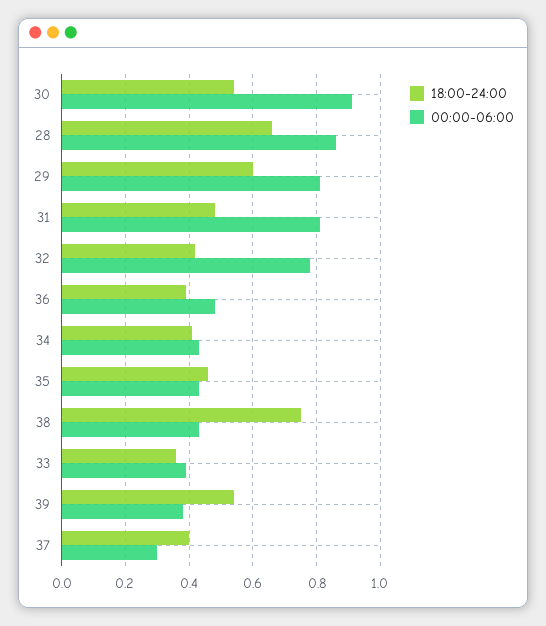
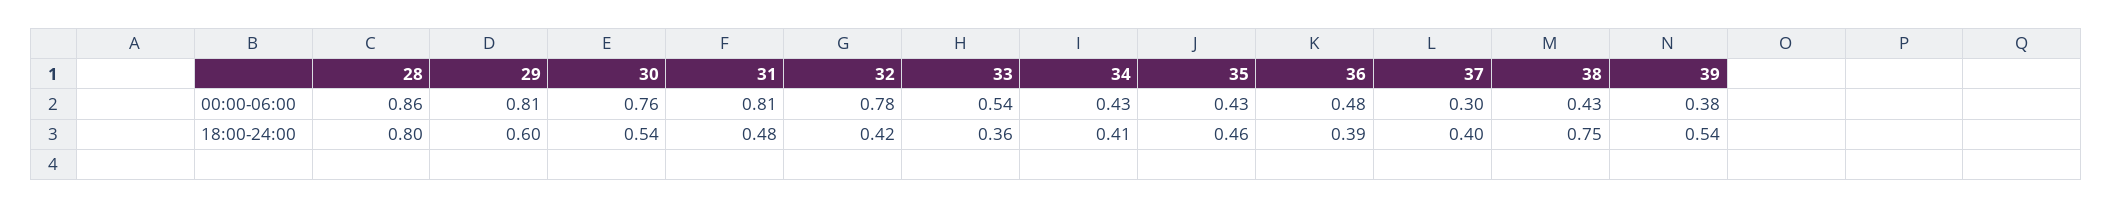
00:00-06:00, 30: 0.9 -> 0.76
18:00-24:00, 28: 0.65 -> 0.8
00:00-06:00, 33: 0.4 -> 0.54

